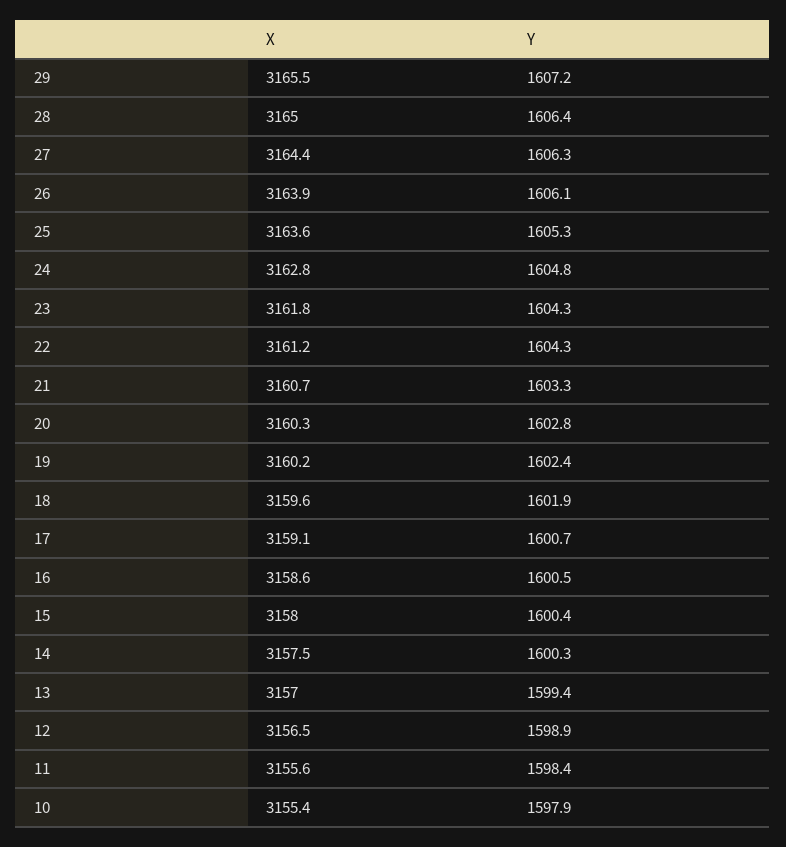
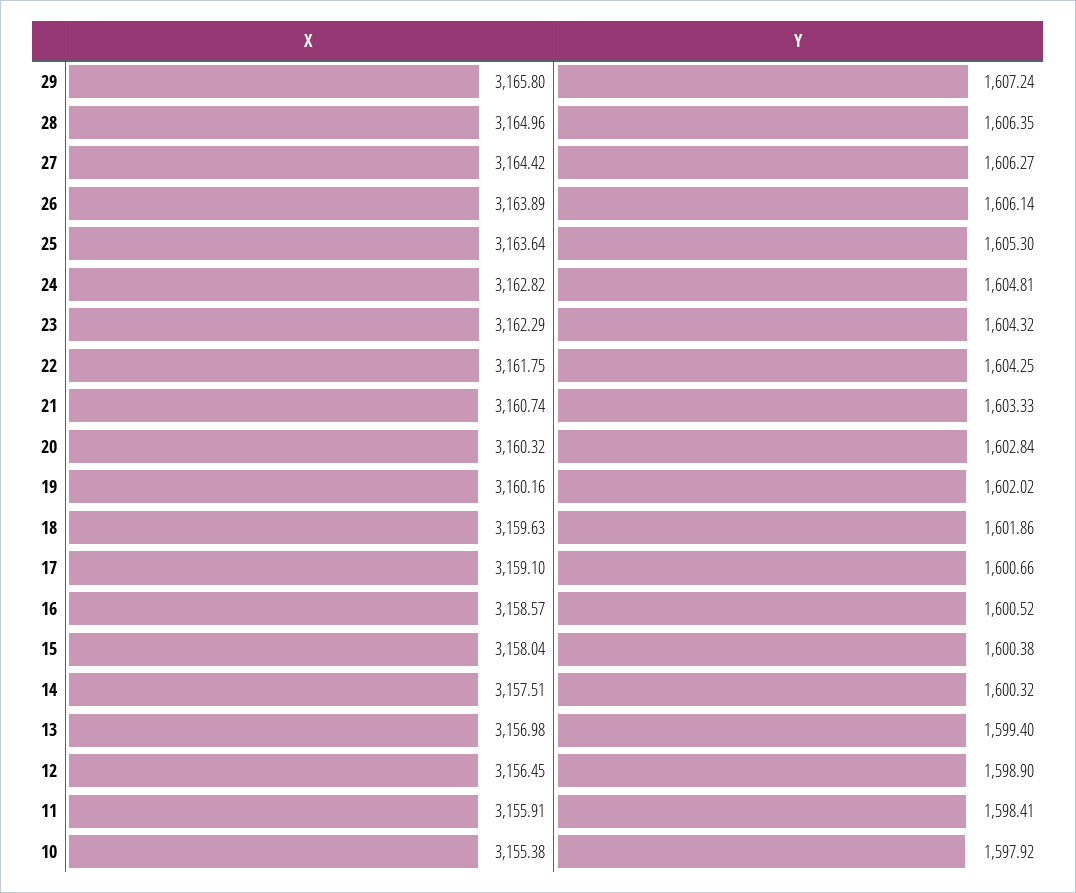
X, 29: 3165.5 -> 3165.8
X, 23: 3161.8 -> 3162.29
X, 22: 3161.2 -> 3161.75
Y, 19: 1602.4 -> 1602.02
X, 11: 3155.6 -> 3155.91

